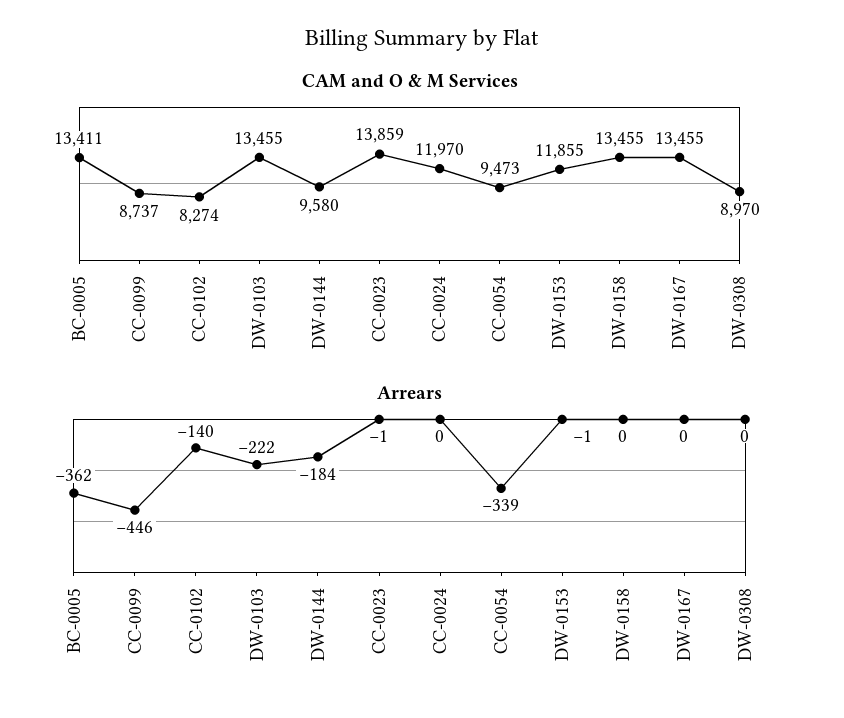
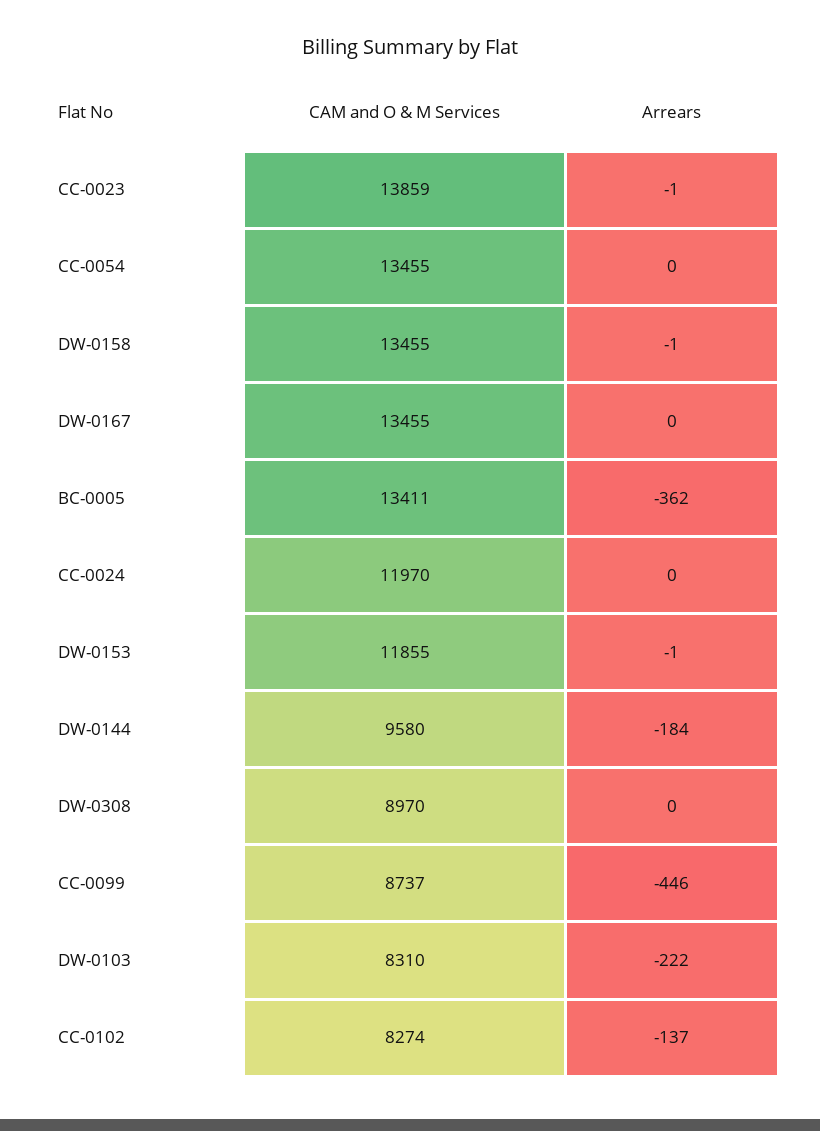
CAM and O & M Services, DW-0103: 13455 -> 8310
CAM and O & M Services, CC-0054: 9473 -> 13455
Arrears, CC-0102: -140 -> -137
Arrears, CC-0054: -339 -> 0
Arrears, DW-0158: 0 -> -1

